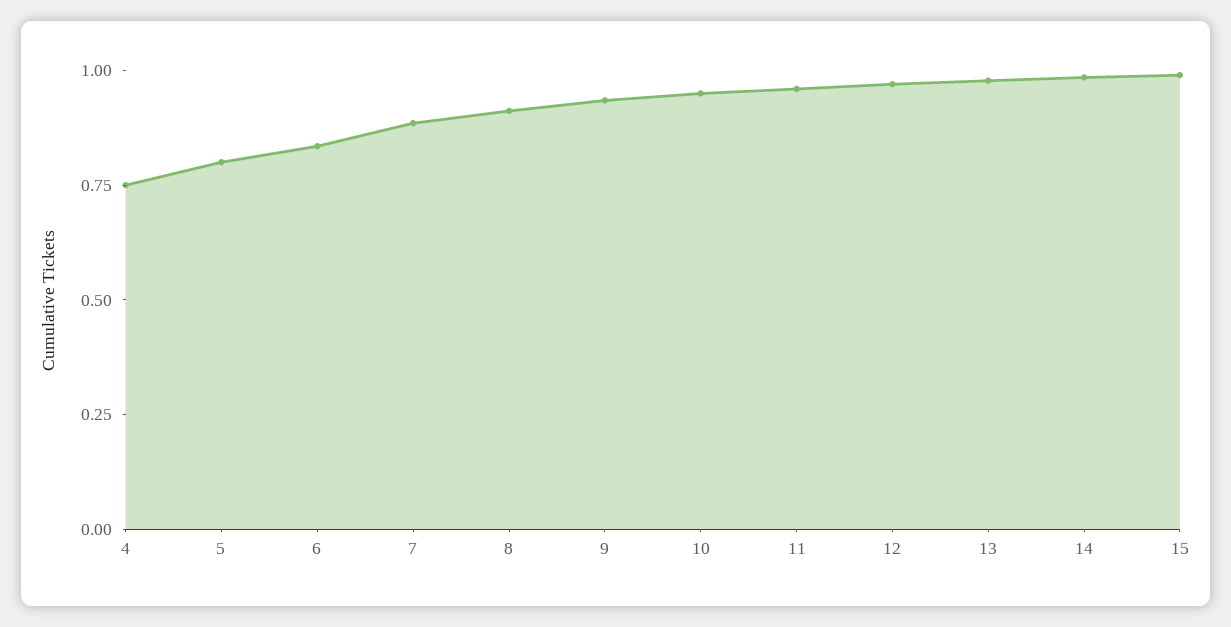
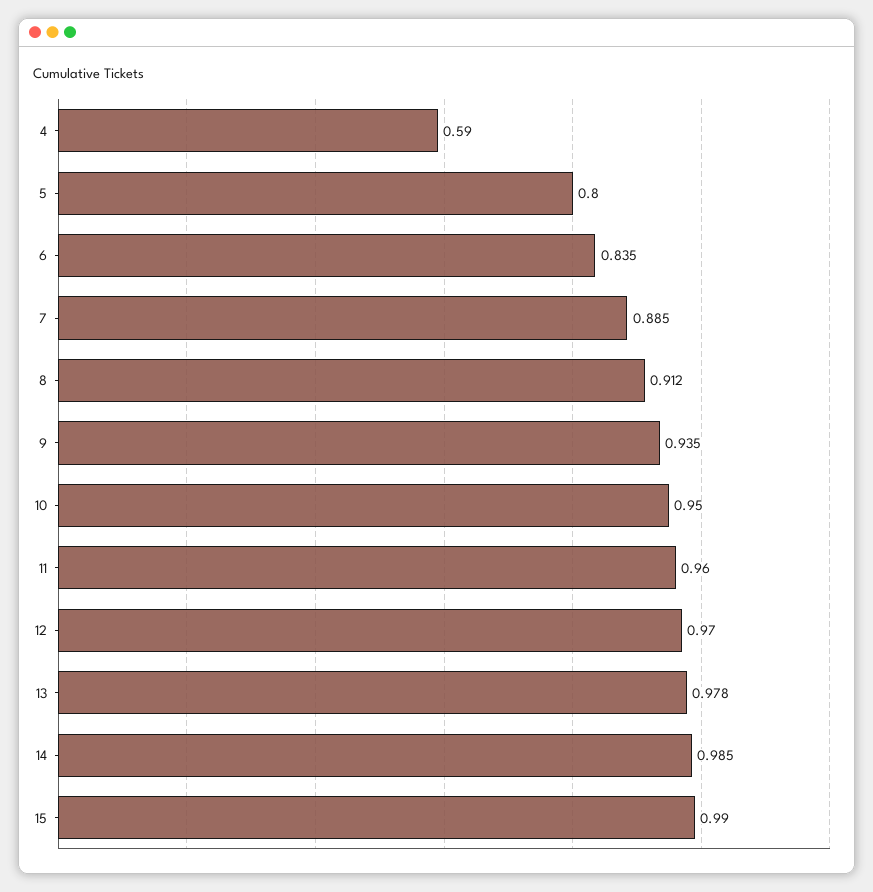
4: 0.75 -> 0.59

